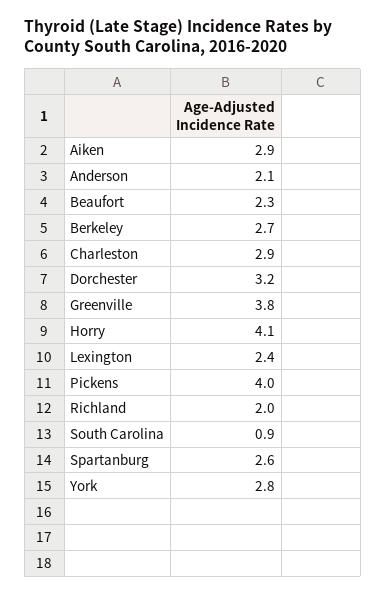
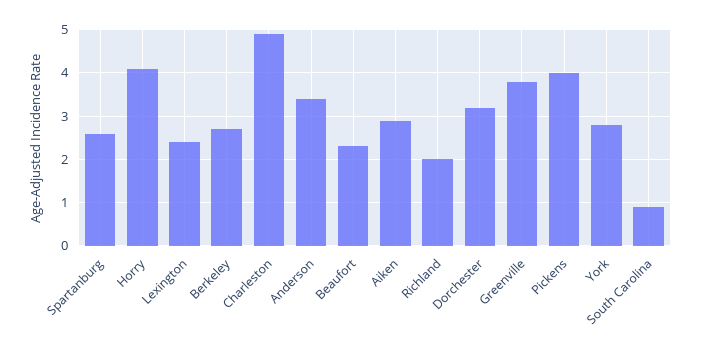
Anderson: 2.1 -> 3.5
Charleston: 2.9 -> 5

